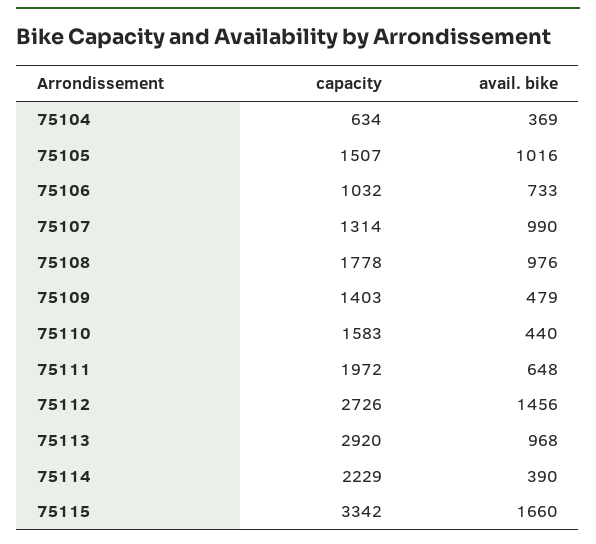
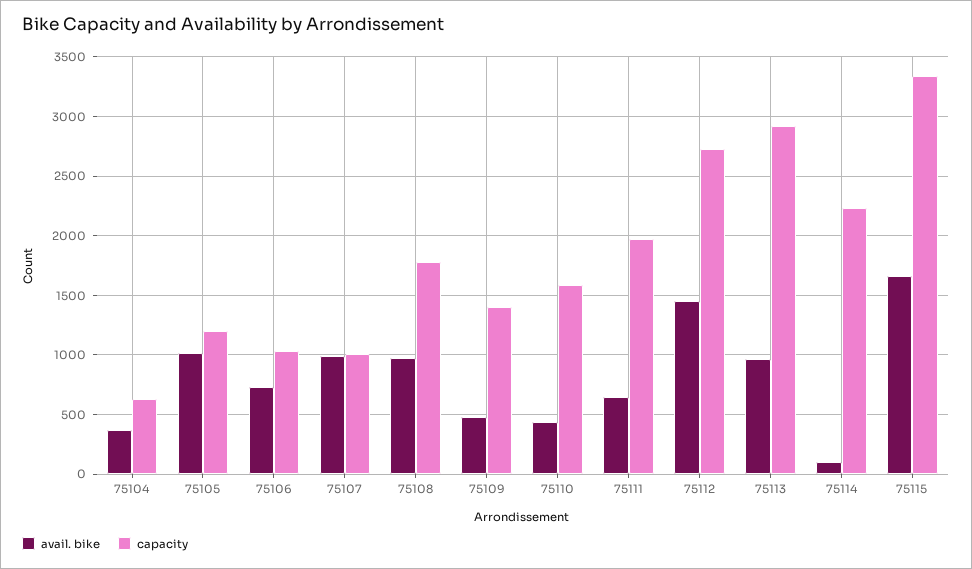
capacity, 75105: 1507 -> 1200
capacity, 75107: 1314 -> 1000
avail. bike, 75114: 390 -> 100

